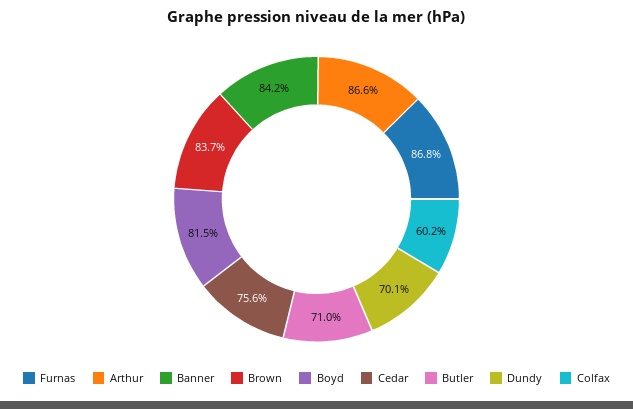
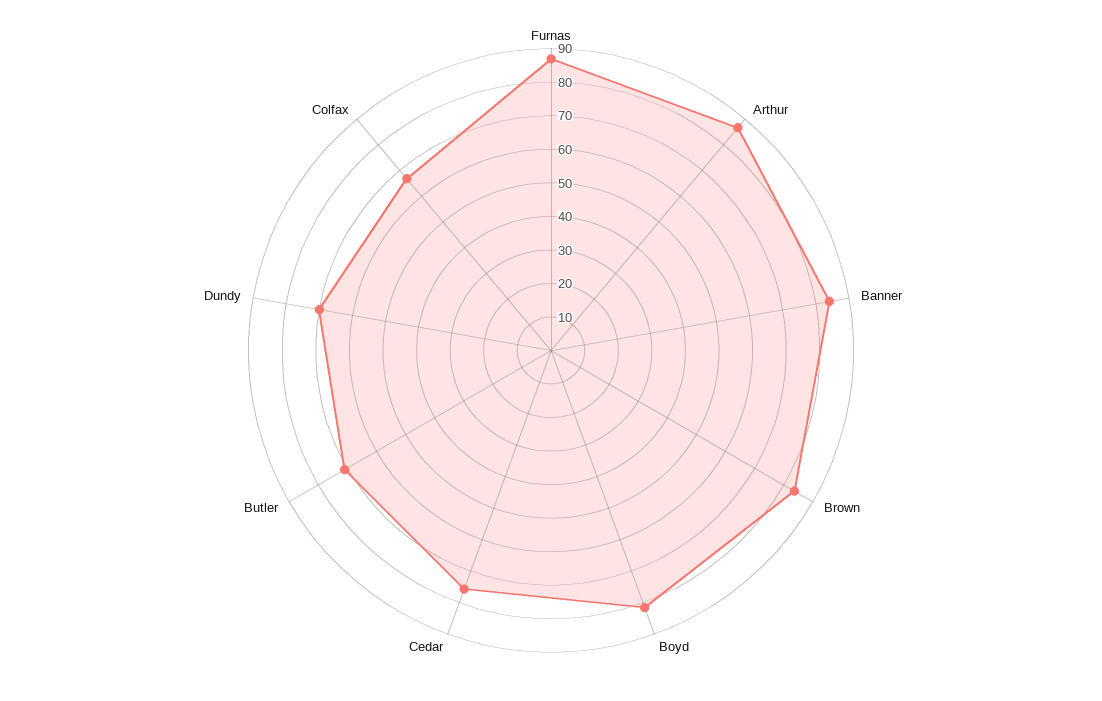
Colfax: 60.2 -> 67.5

